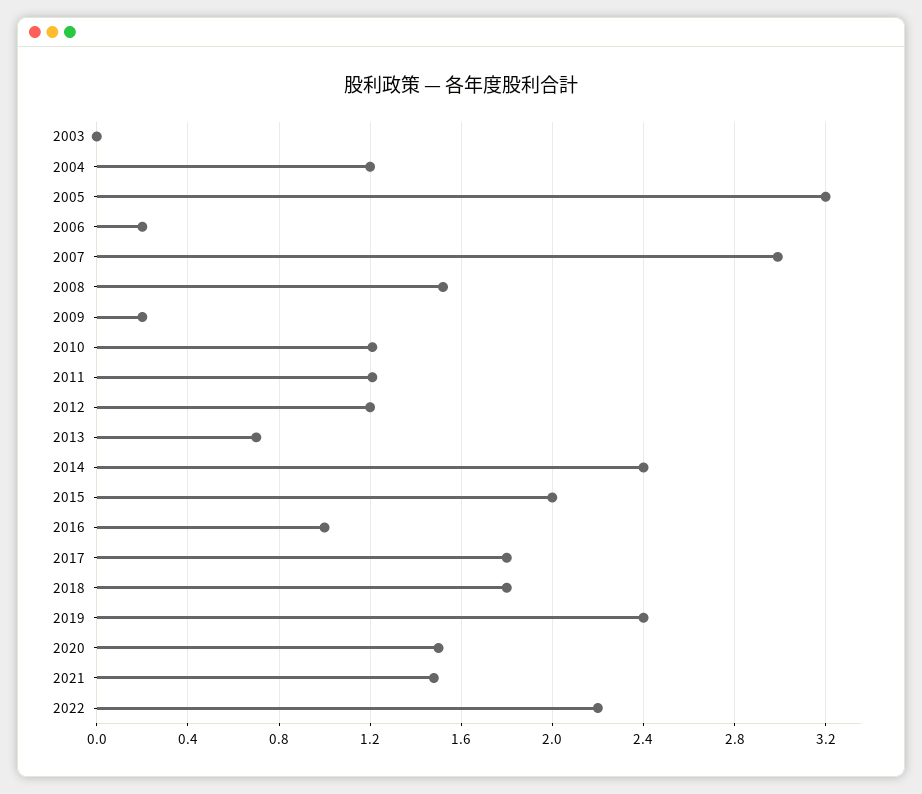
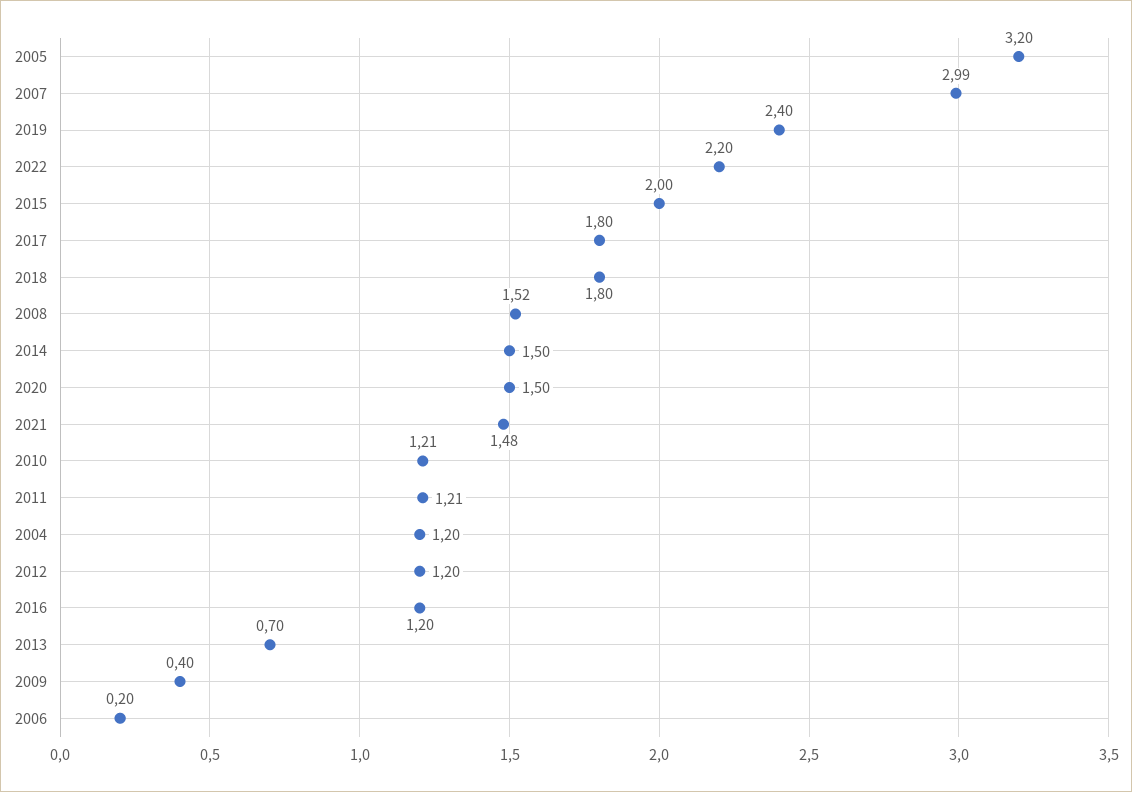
2003: 0 -> none
2009: 0.2 -> 0.4
2014: 2.4 -> 1.5
2016: 1 -> 1.2

